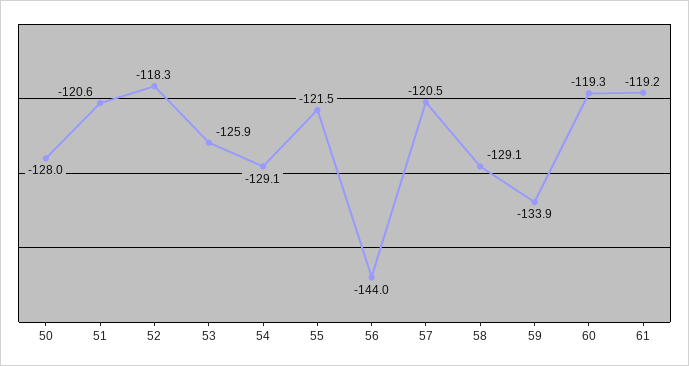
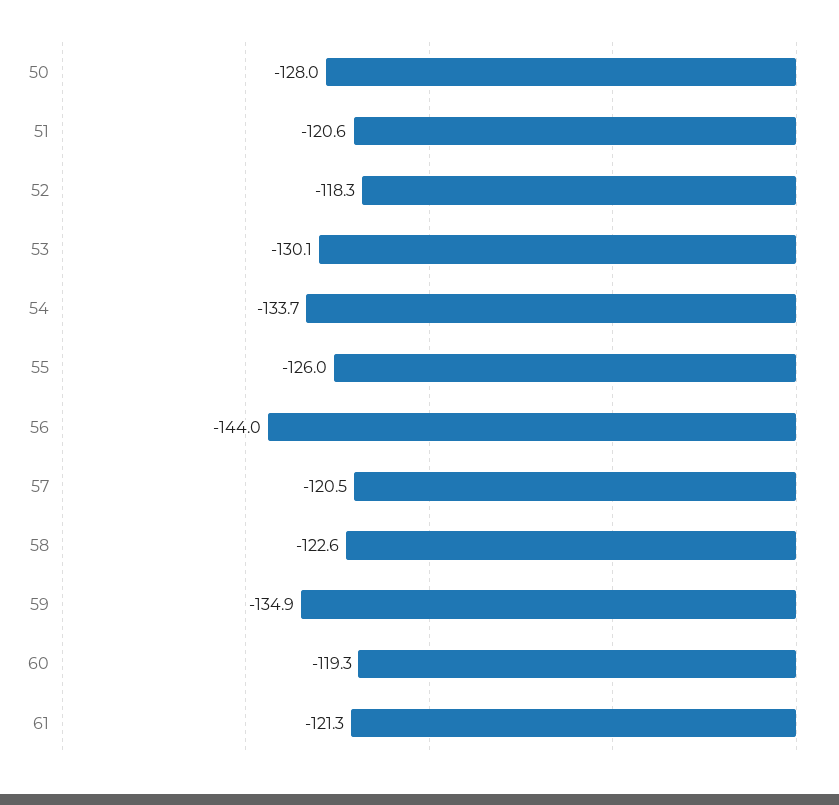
53: -125.9 -> -130.1
54: -129.1 -> -133.7
55: -121.5 -> -126
58: -129.1 -> -122.6
59: -133.9 -> -134.9
61: -119.2 -> -121.3

